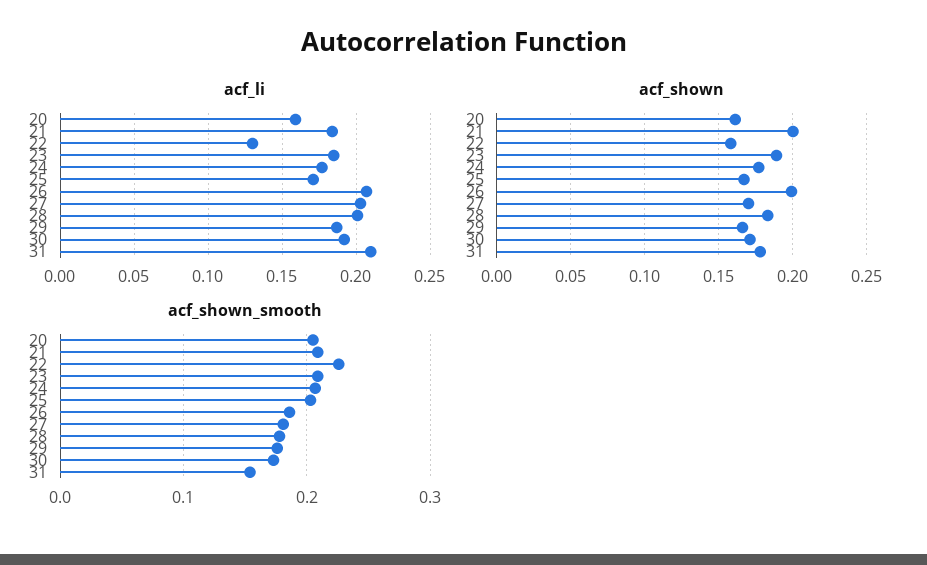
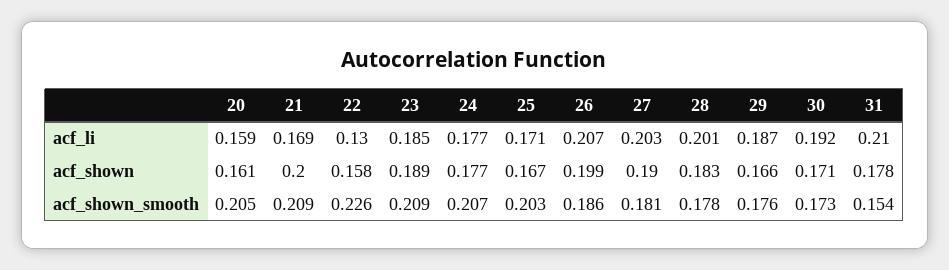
acf_li, 21: 0.185 -> 0.169
acf_shown, 27: 0.17 -> 0.19

